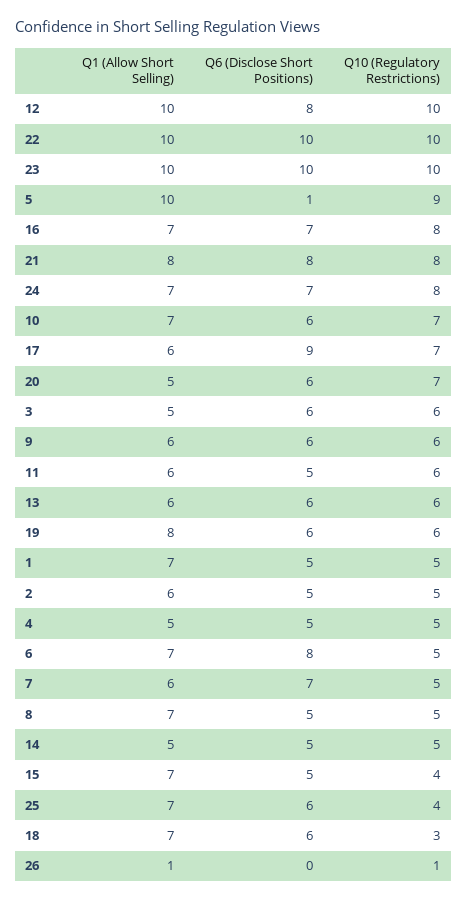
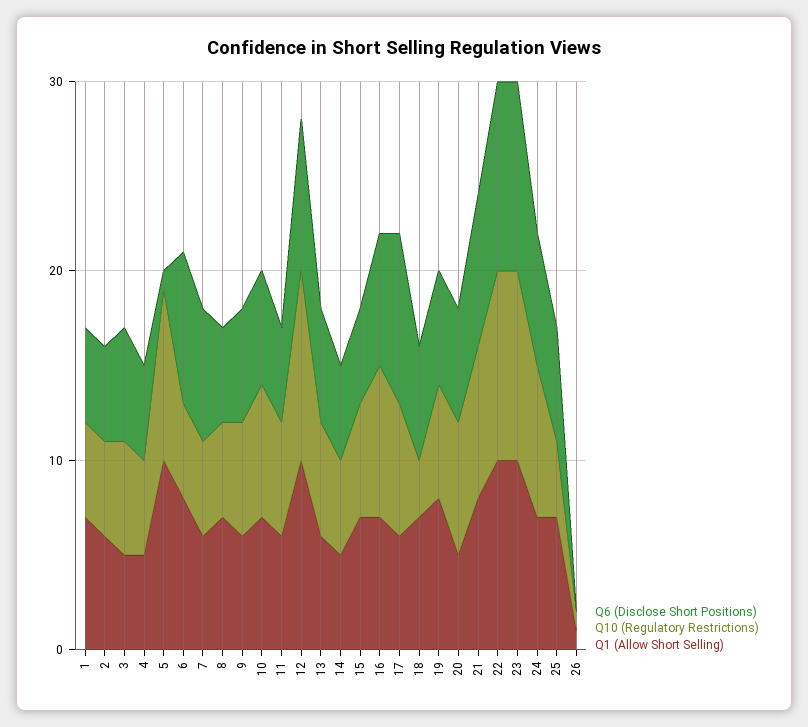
Q1 (Allow Short Selling), 6: 7 -> 8
Q10 (Regulatory Restrictions), 15: 4 -> 6

